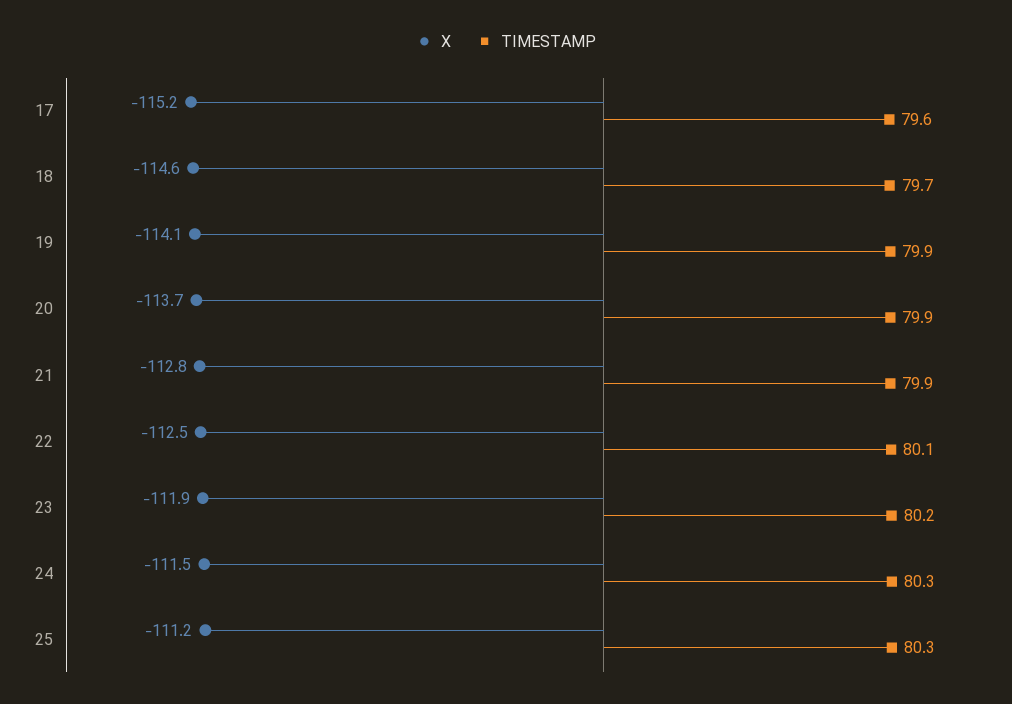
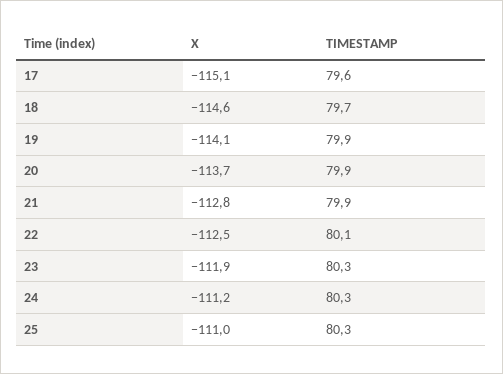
X, 17: -115.2 -> -115.1
TIMESTAMP, 23: 80.2 -> 80.3
X, 24: -111.5 -> -111.2
X, 25: -111.2 -> -111

